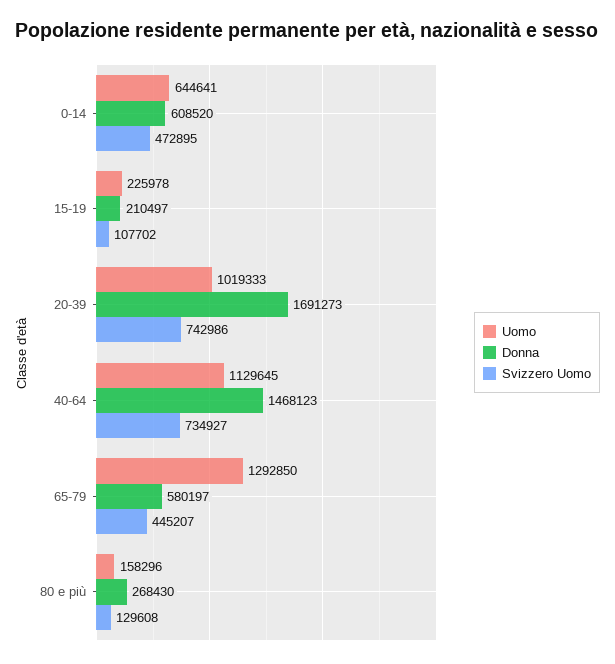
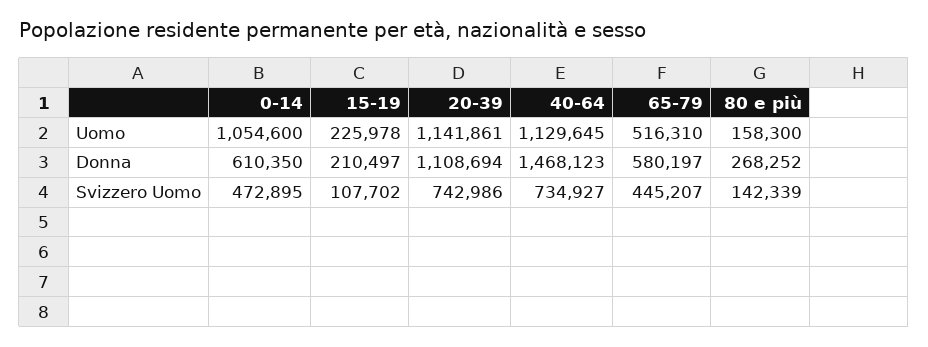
Uomo, 0-14: 644641 -> 1054600
Donna, 0-14: 608520 -> 610350
Uomo, 20-39: 1019333 -> 1141861
Donna, 20-39: 1691273 -> 1108694
Uomo, 65-79: 1292850 -> 516310
Uomo, 80 e più: 158296 -> 158300
Donna, 80 e più: 268430 -> 268252
Svizzero Uomo, 80 e più: 129608 -> 142339

